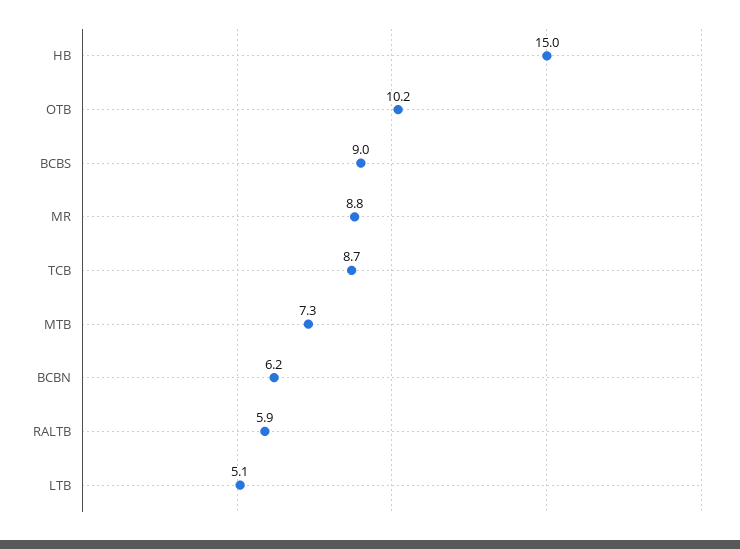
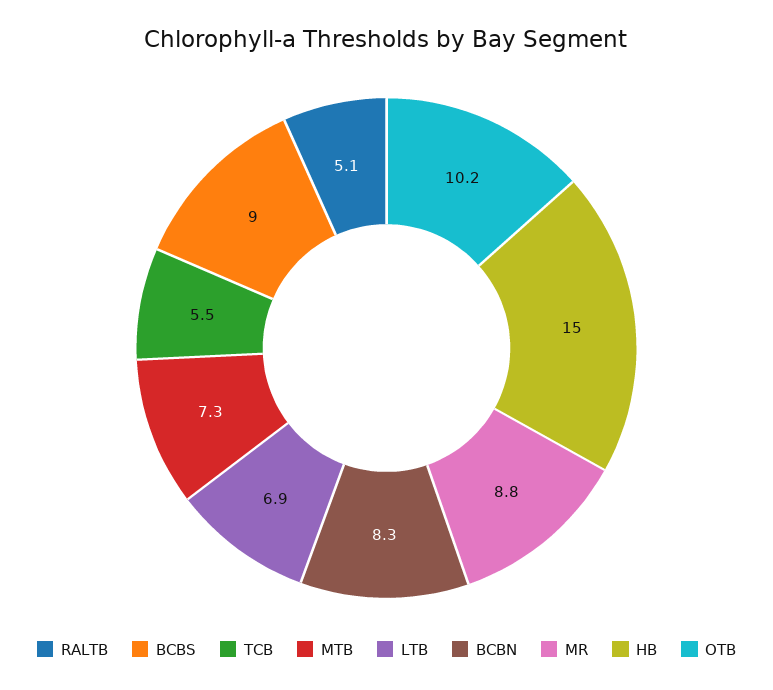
TCB: 8.7 -> 5.5
BCBN: 6.2 -> 8.3
RALTB: 5.9 -> 5.1
LTB: 5.1 -> 6.9

